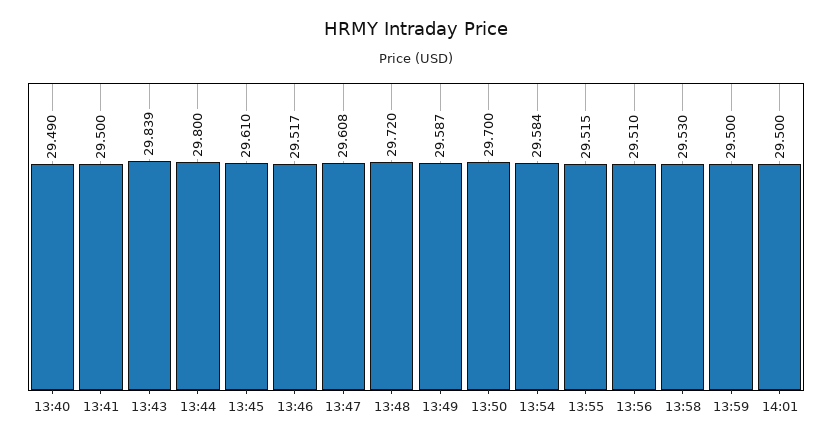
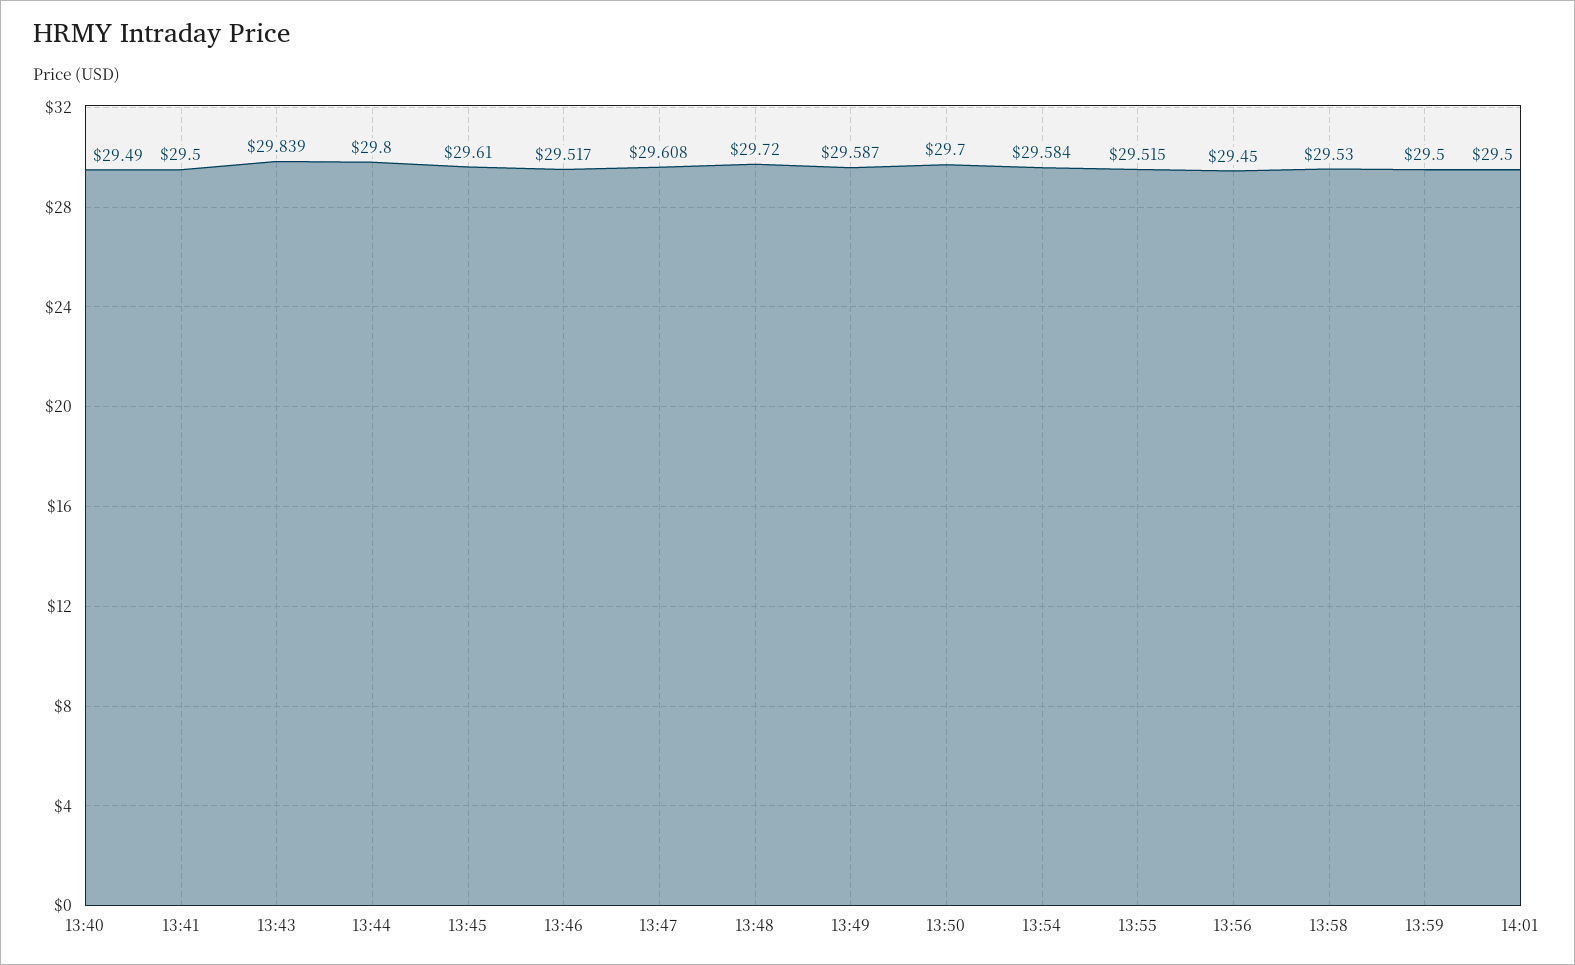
13:56: 29.51 -> 29.45

